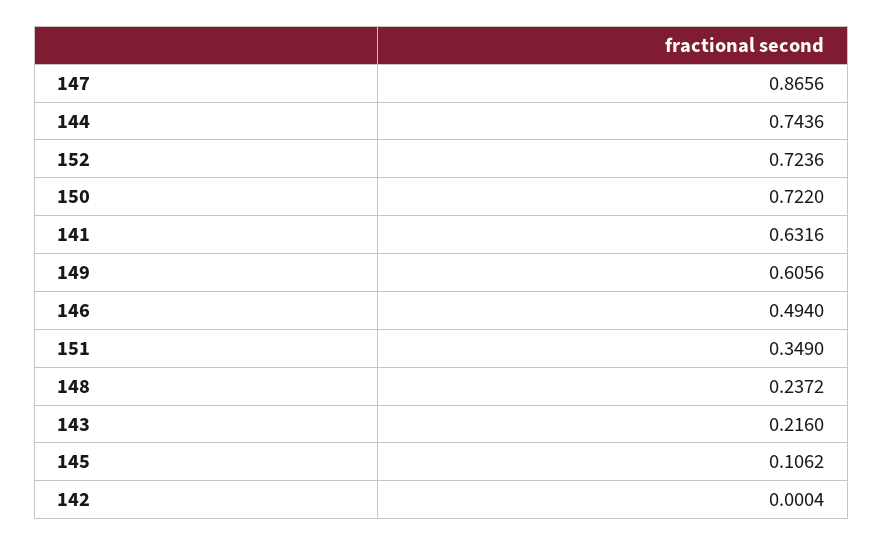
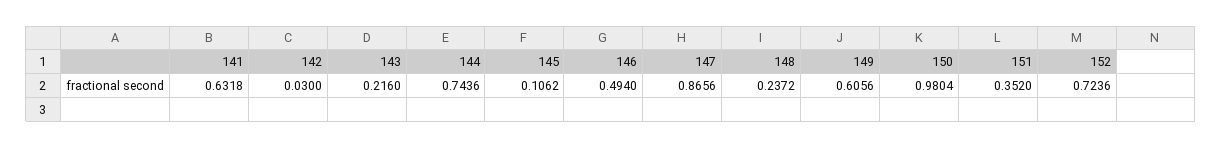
150: 0.722 -> 0.9804
141: 0.6316 -> 0.6318
151: 0.349 -> 0.352
142: 0.0004 -> 0.03

